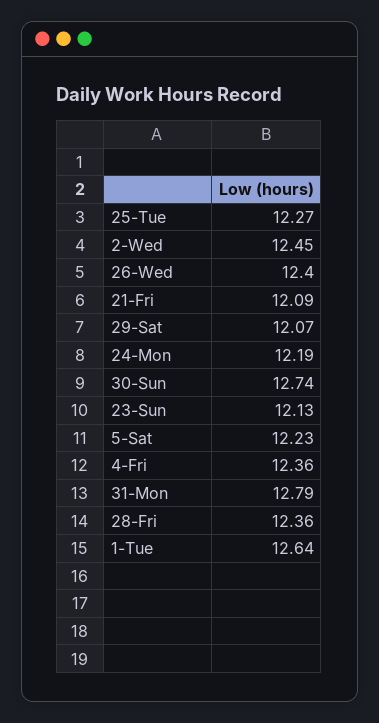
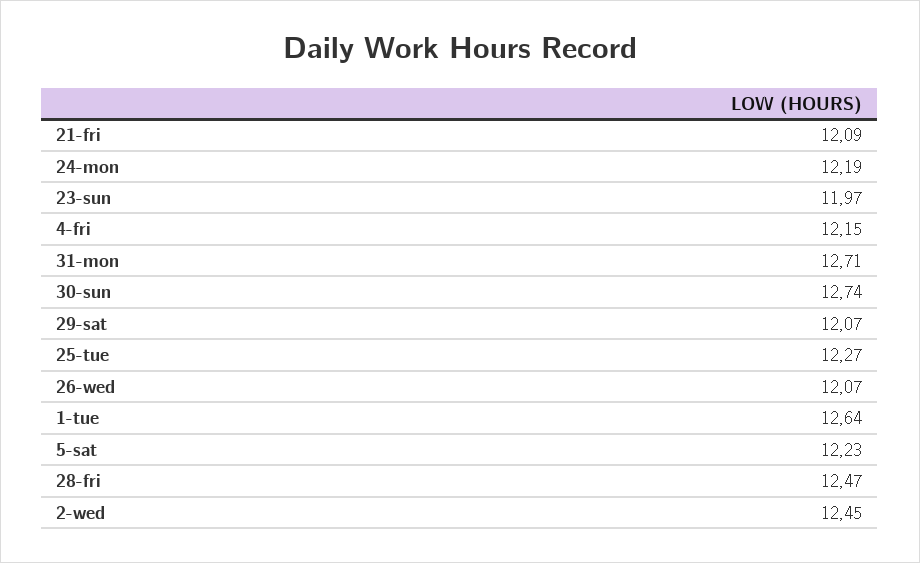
26-Wed: 12.4 -> 12.07
23-Sun: 12.13 -> 11.97
4-Fri: 12.36 -> 12.15
31-Mon: 12.79 -> 12.71
28-Fri: 12.36 -> 12.47

